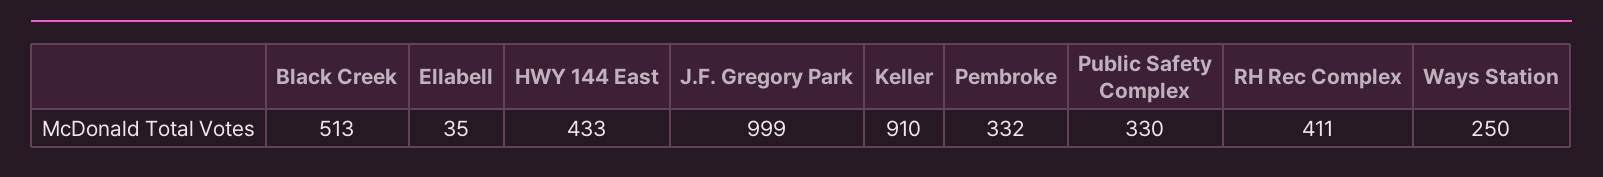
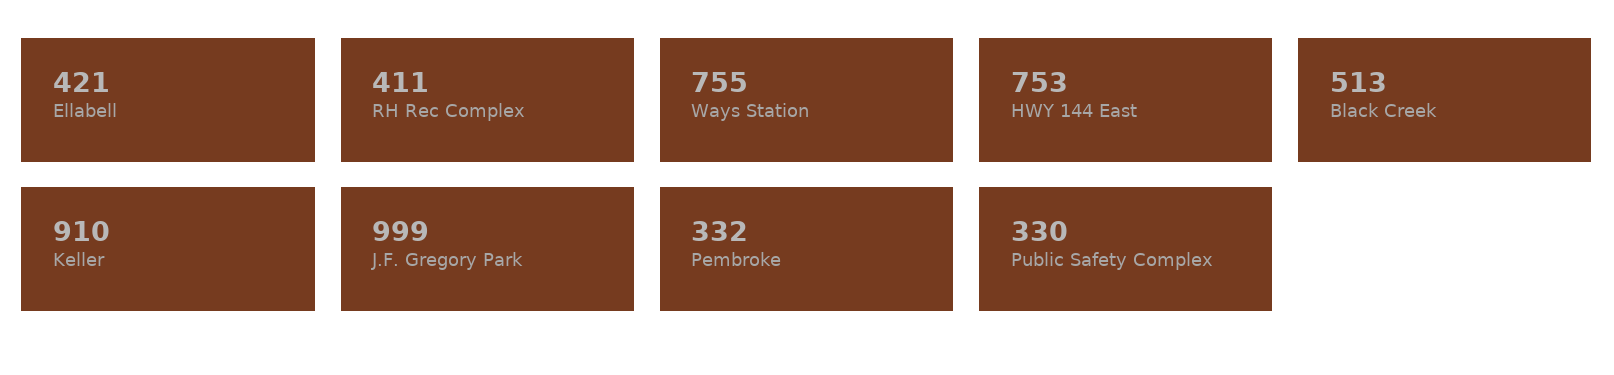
Ellabell: 35 -> 421
HWY 144 East: 433 -> 753
Ways Station: 250 -> 755

